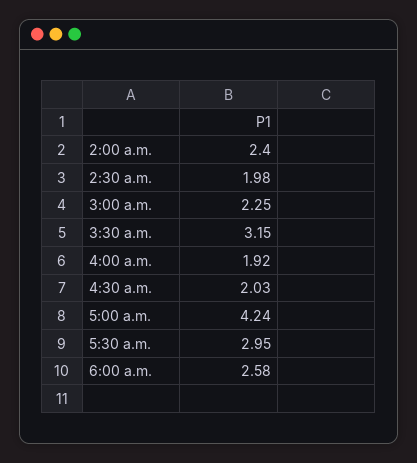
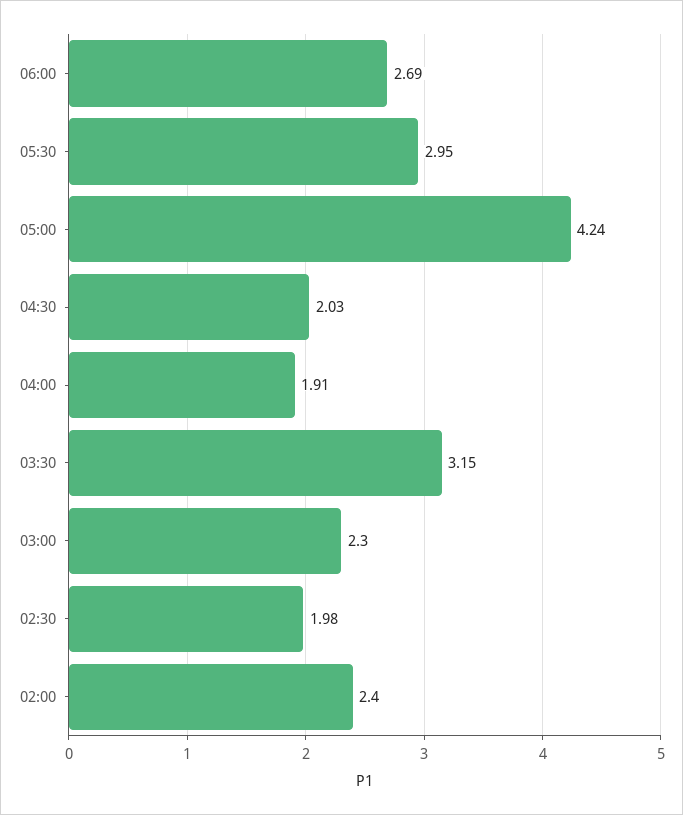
3:00 a.m.: 2.25 -> 2.3
4:00 a.m.: 1.92 -> 1.91
6:00 a.m.: 2.58 -> 2.69

